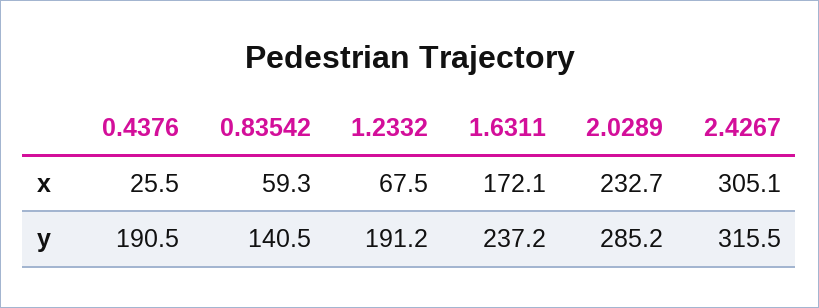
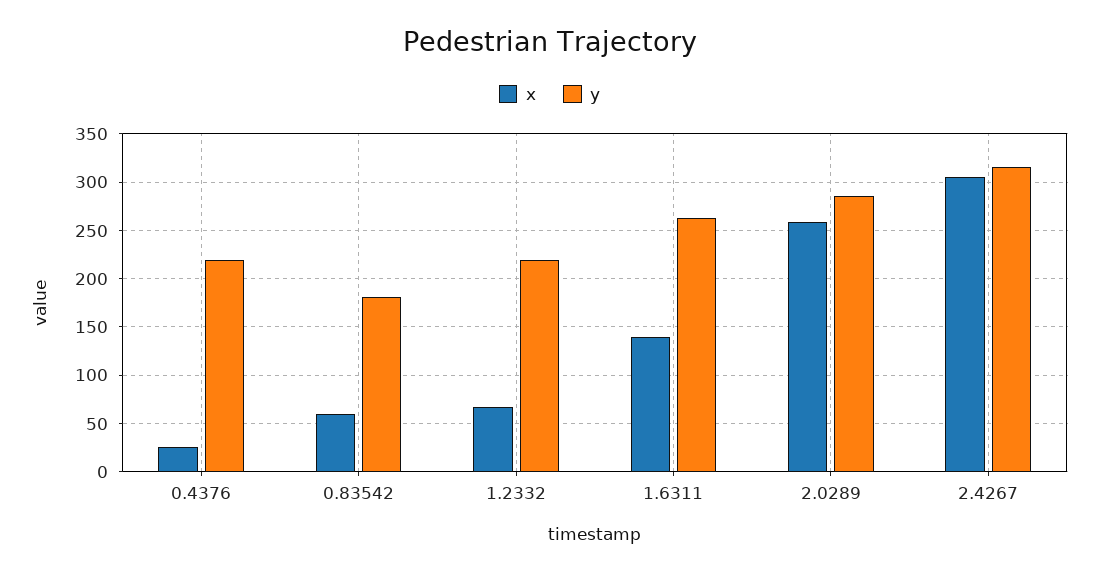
x, 1.6311: 172.1 -> 140
x, 2.0289: 232.7 -> 260
y, 0.4376: 190.5 -> 220
y, 0.83542: 140.5 -> 180
y, 1.2332: 191.2 -> 220
y, 1.6311: 237.2 -> 260

